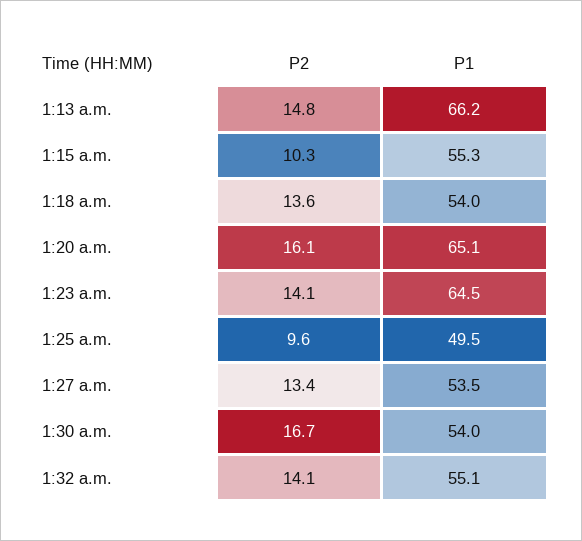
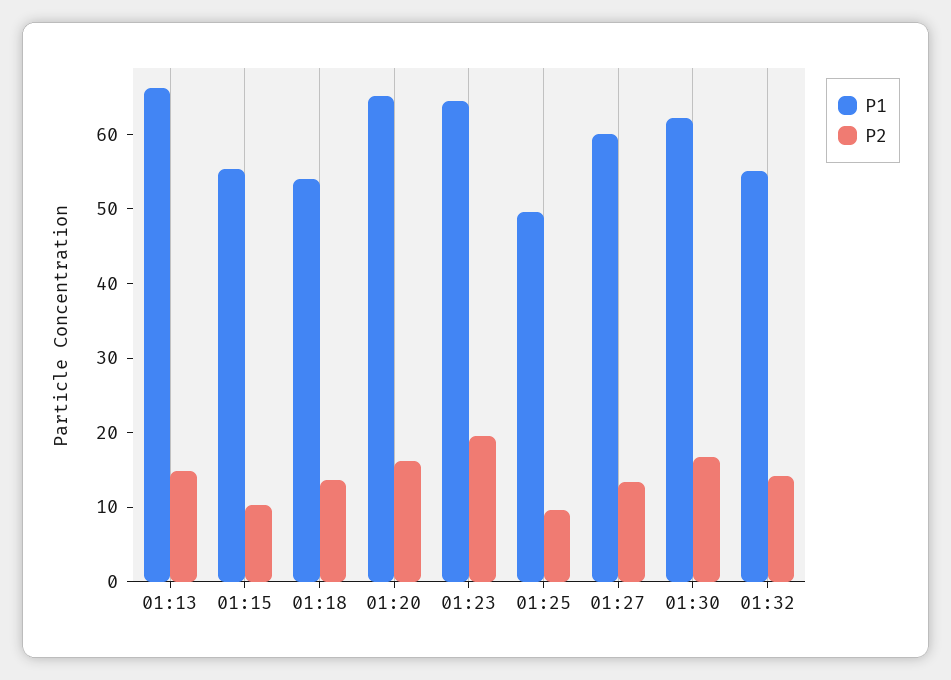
P2, 1:23 a.m.: 14.1 -> 20
P1, 1:27 a.m.: 53.5 -> 60
P1, 1:30 a.m.: 54 -> 62

